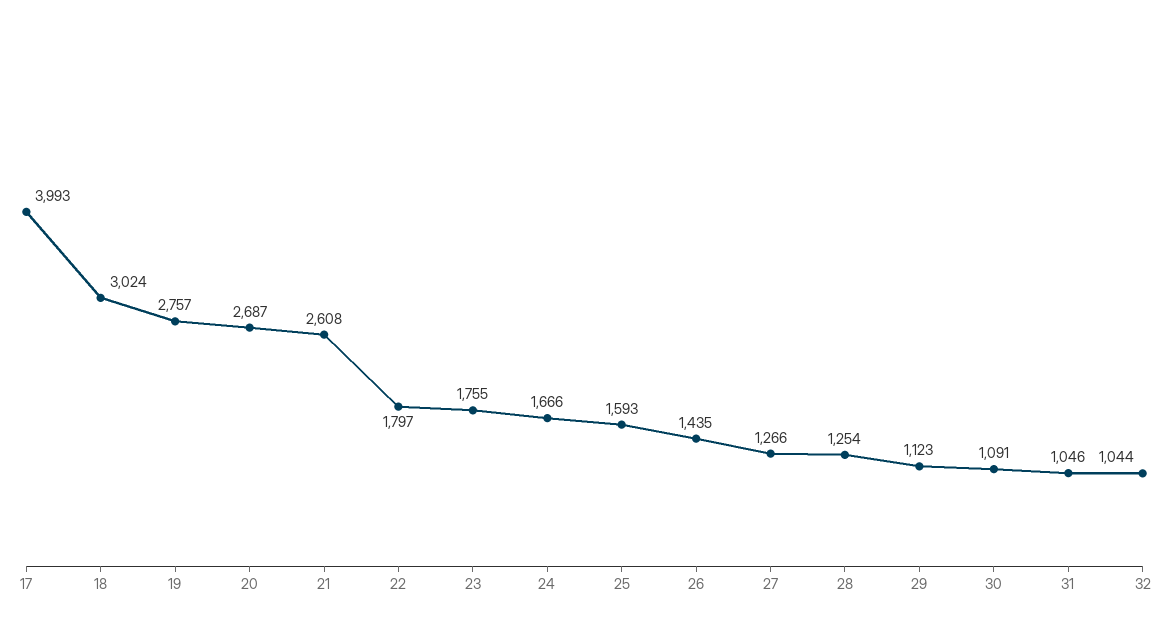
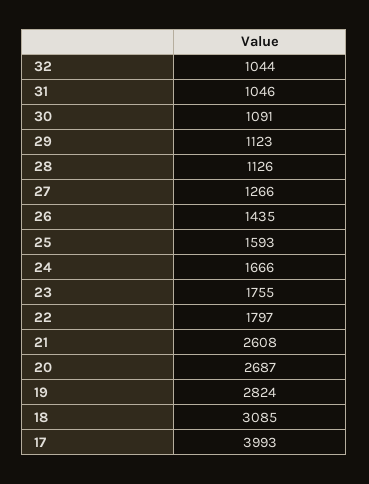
18: 3024 -> 3085
19: 2757 -> 2824
28: 1254 -> 1126

